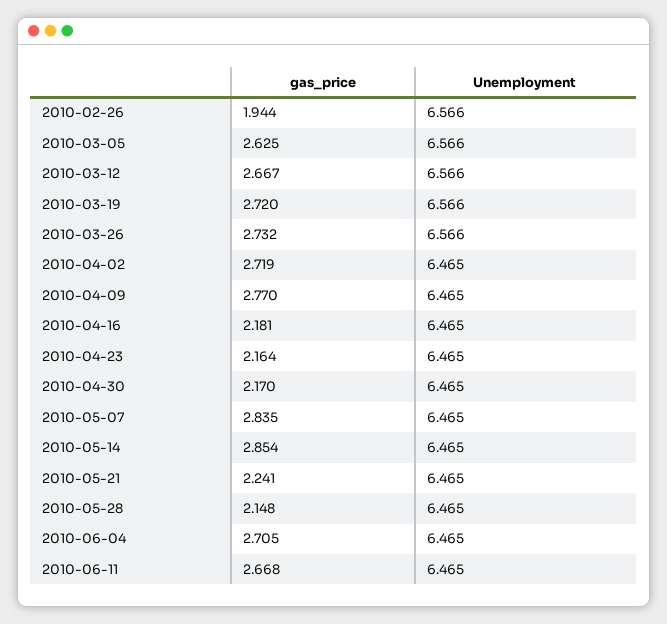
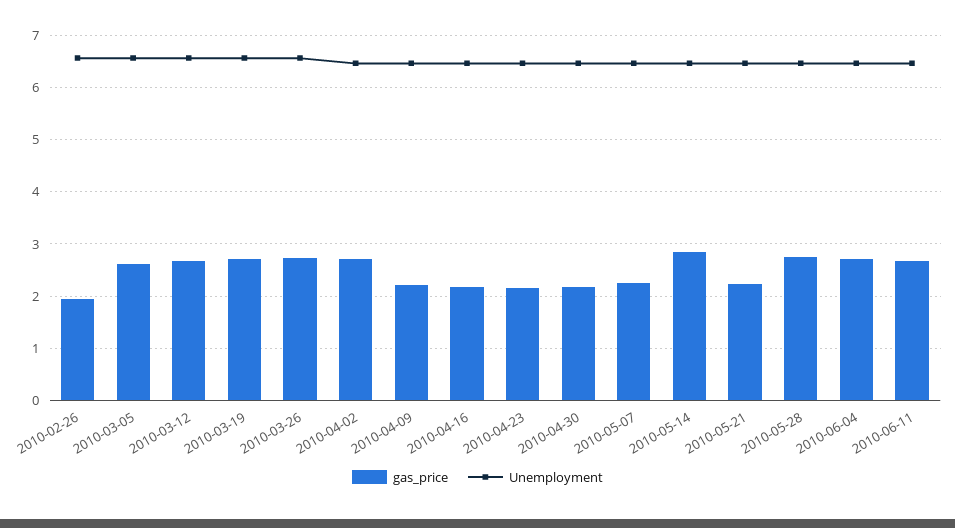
gas_price, 2010-04-09: 2.77 -> 2.2
gas_price, 2010-05-07: 2.835 -> 2.2
gas_price, 2010-05-28: 2.148 -> 2.8

